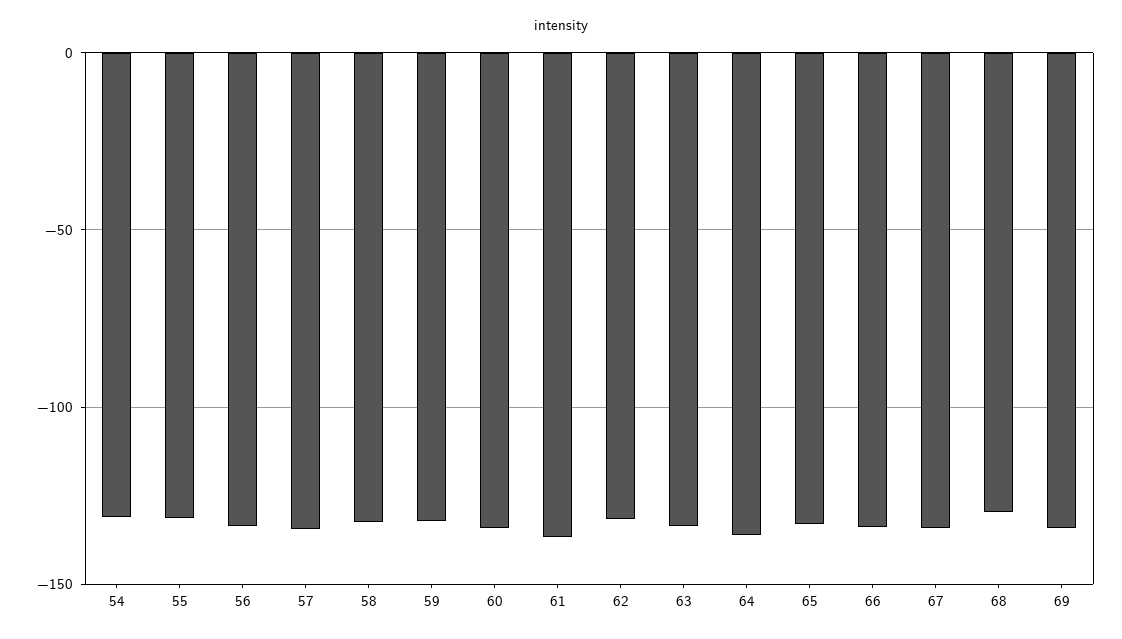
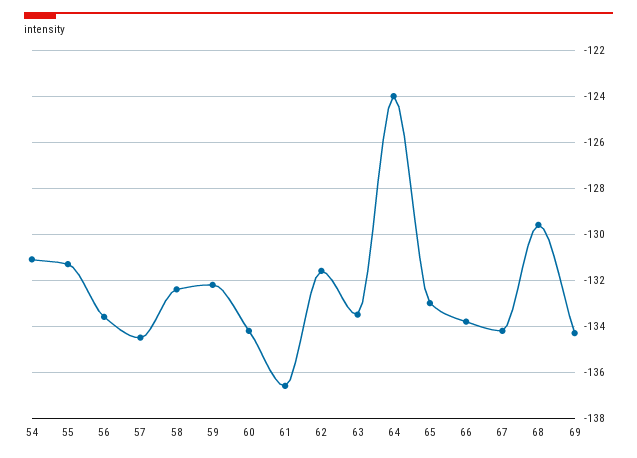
64: -135 -> -124

